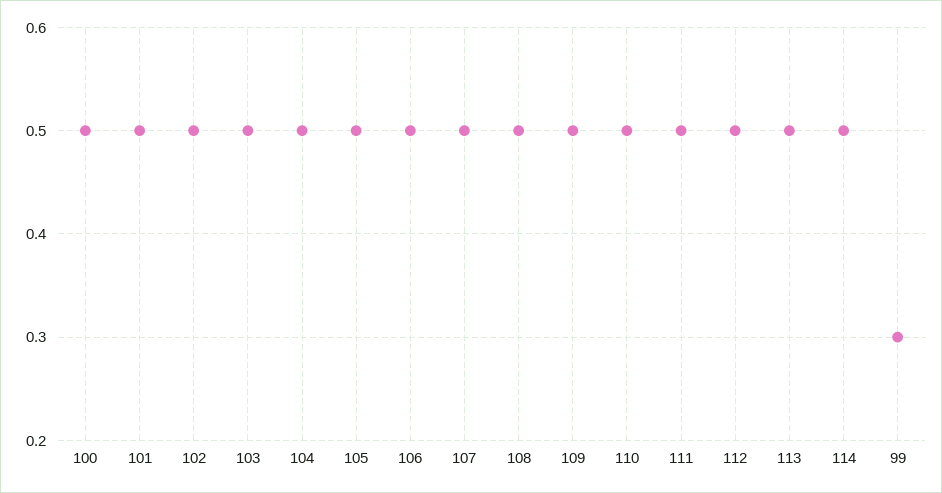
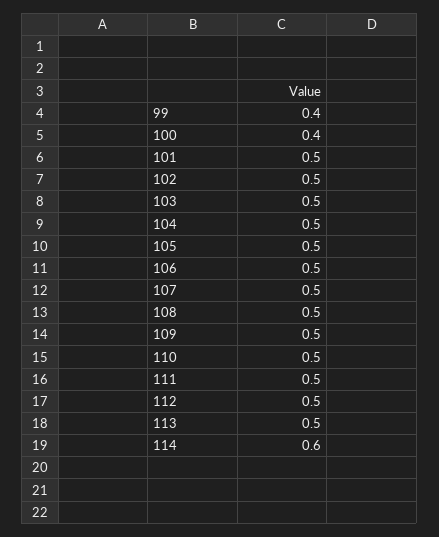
100: 0.5 -> 0.4
114: 0.5 -> 0.6
99: 0.3 -> 0.4

